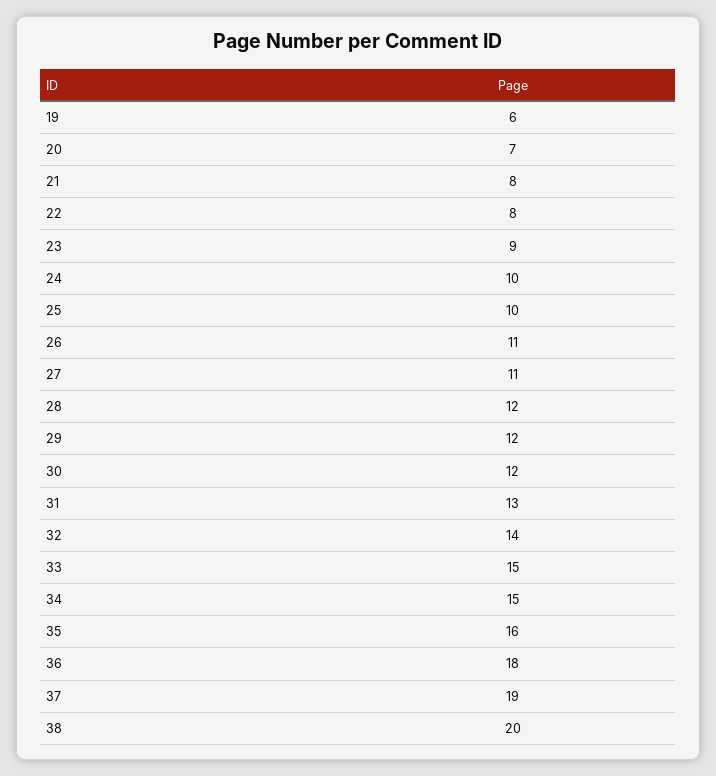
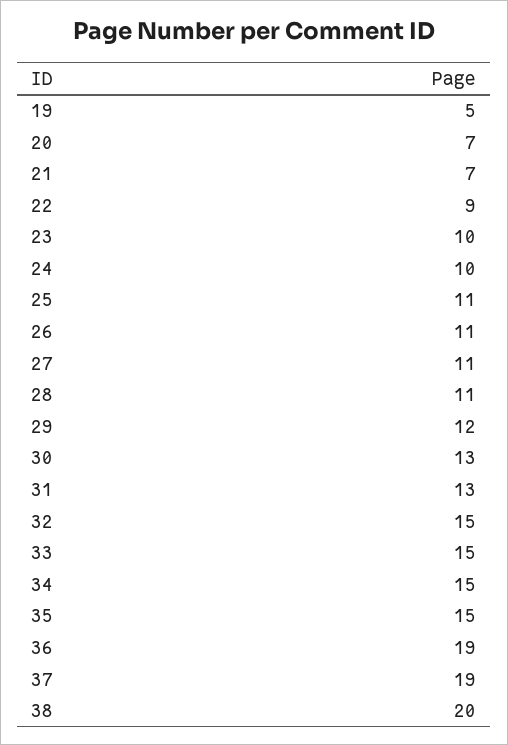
19: 6 -> 5
21: 8 -> 7
22: 8 -> 9
23: 9 -> 10
25: 10 -> 11
28: 12 -> 11
30: 12 -> 13
32: 14 -> 15
35: 16 -> 15
36: 18 -> 19

